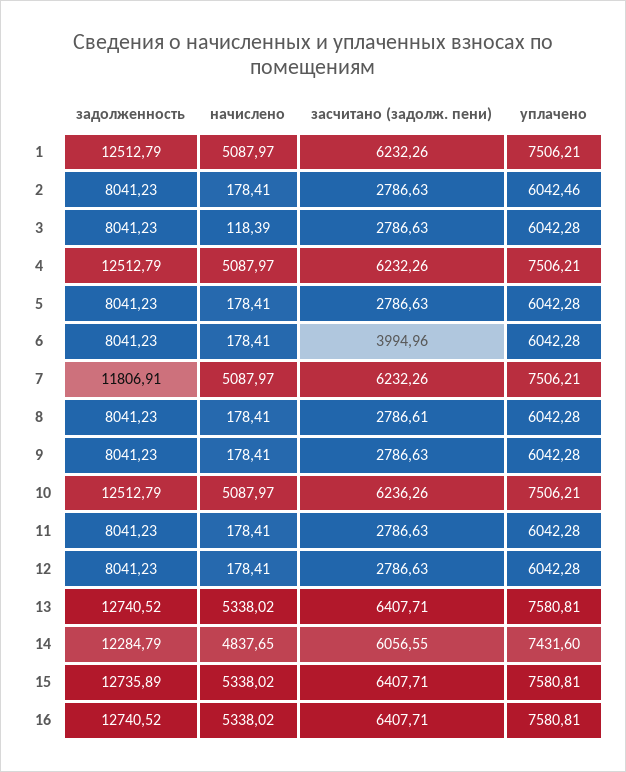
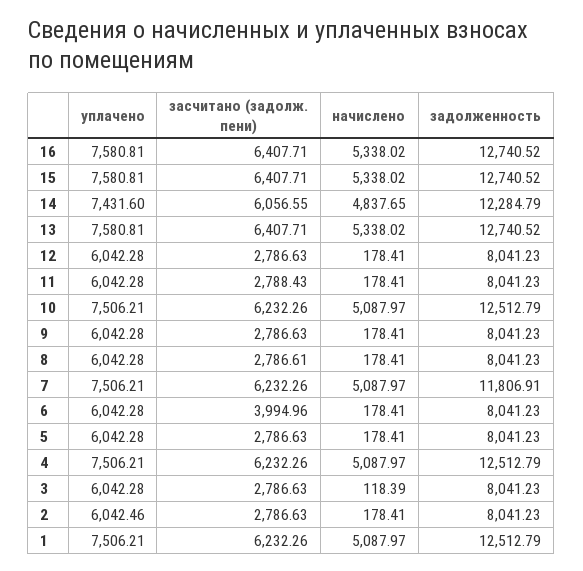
засчитано (задолж. пени), 10: 6236.26 -> 6232.26
засчитано (задолж. пени), 11: 2786.63 -> 2788.43
задолженность, 15: 12735.89 -> 12740.52

